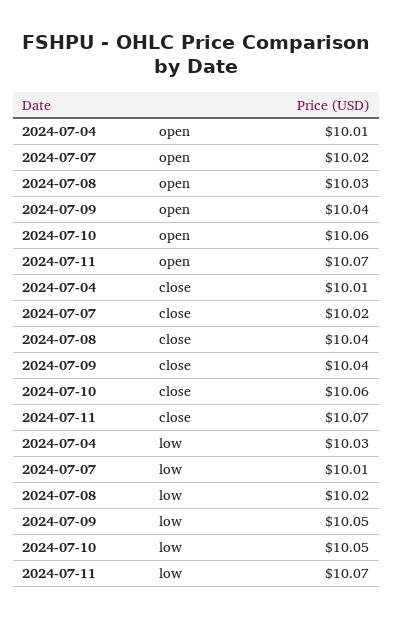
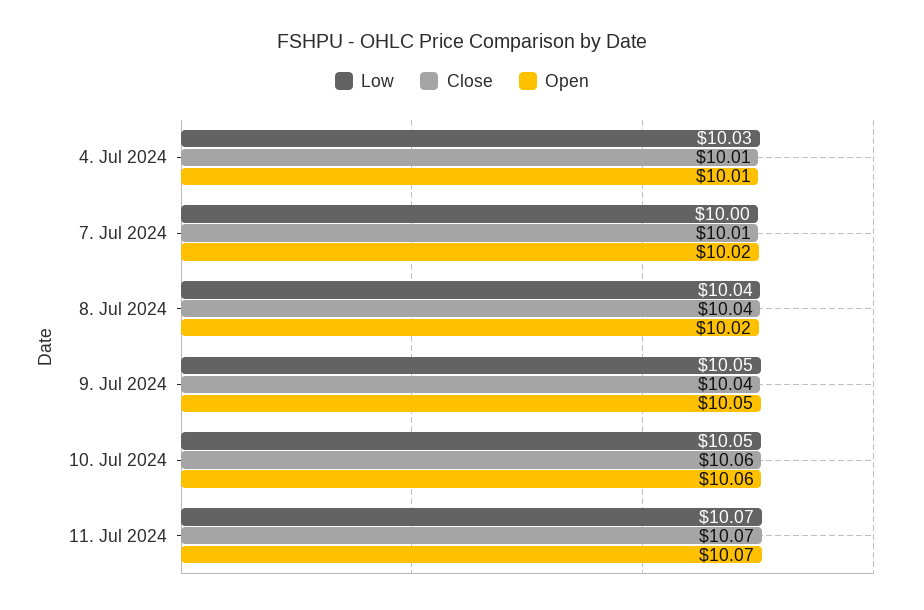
open, 2024-07-08: 10.03 -> 10.02
open, 2024-07-09: 10.04 -> 10.05
close, 2024-07-07: 10.02 -> 10.01
low, 2024-07-07: 10.01 -> 10
low, 2024-07-08: 10.02 -> 10.04

